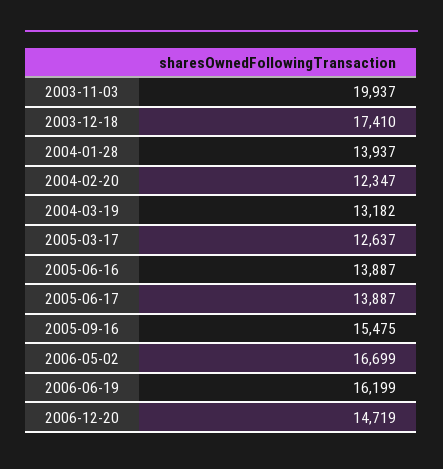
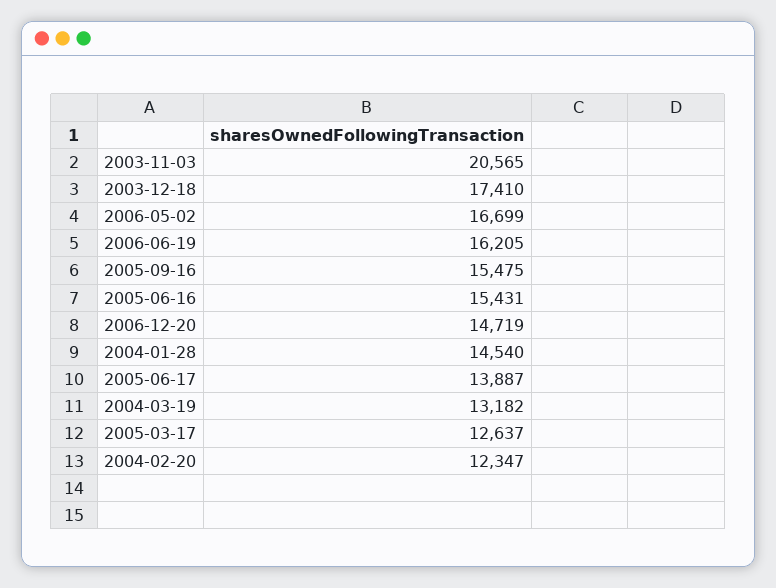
2003-11-03: 19937 -> 20565
2004-01-28: 13937 -> 14540
2005-06-16: 13887 -> 15431
2006-06-19: 16199 -> 16205

